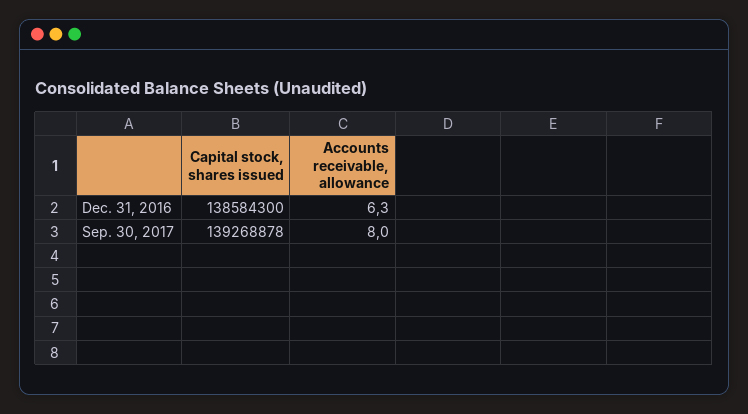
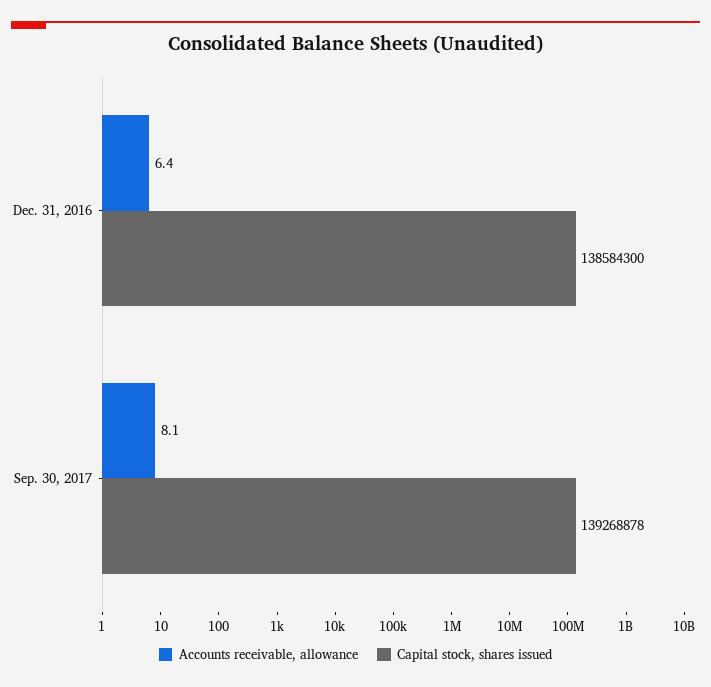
Accounts receivable, allowance, Dec. 31, 2016: 6.3 -> 6.4
Accounts receivable, allowance, Sep. 30, 2017: 8 -> 8.1

